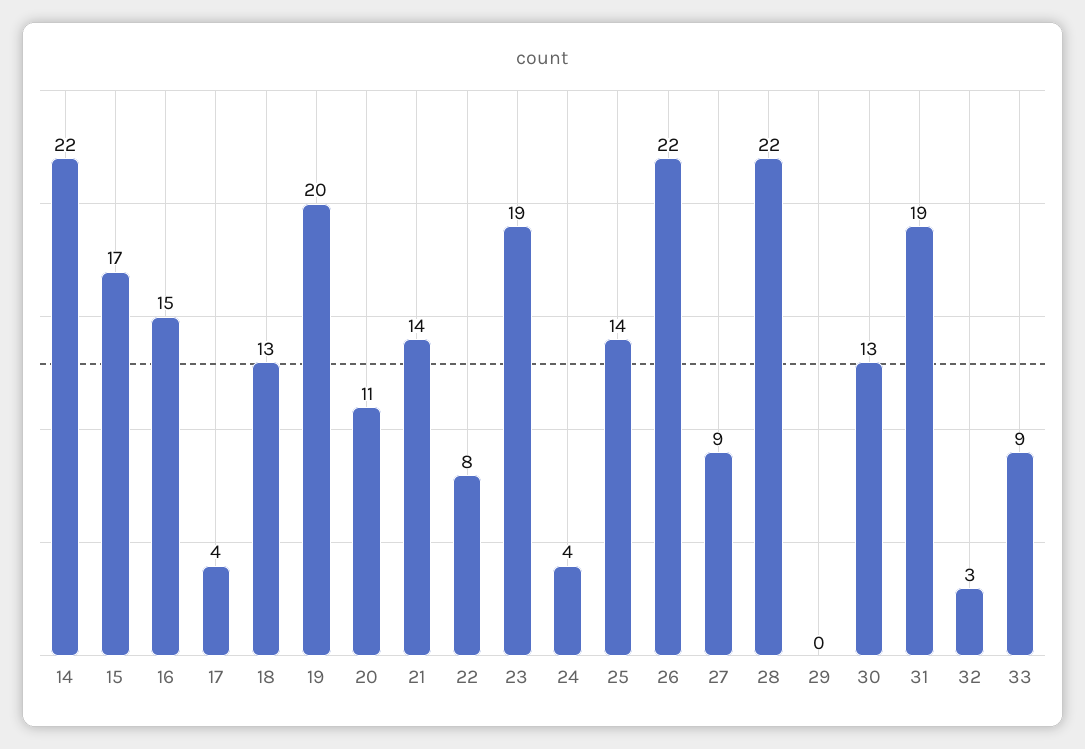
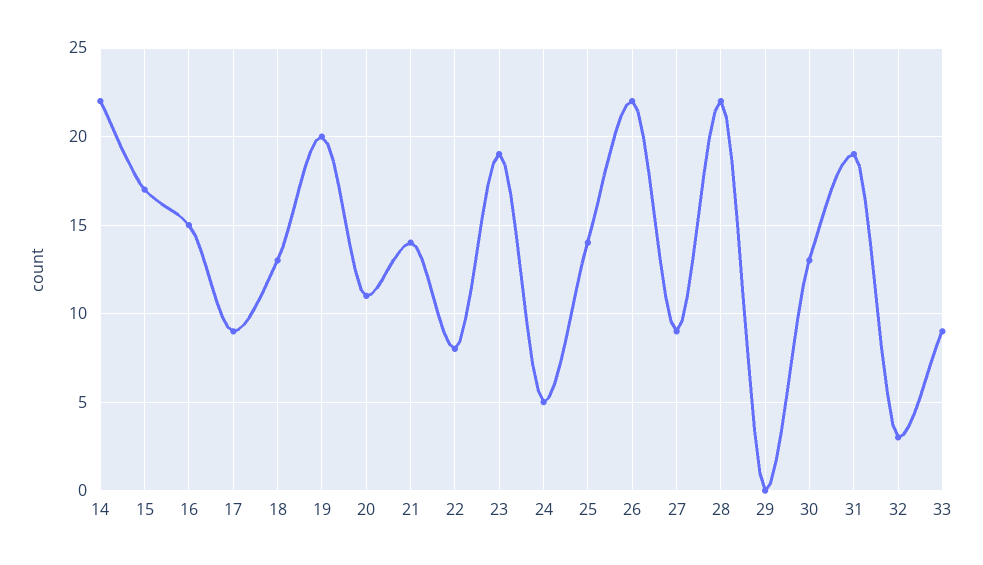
17: 4 -> 9
24: 4 -> 5

